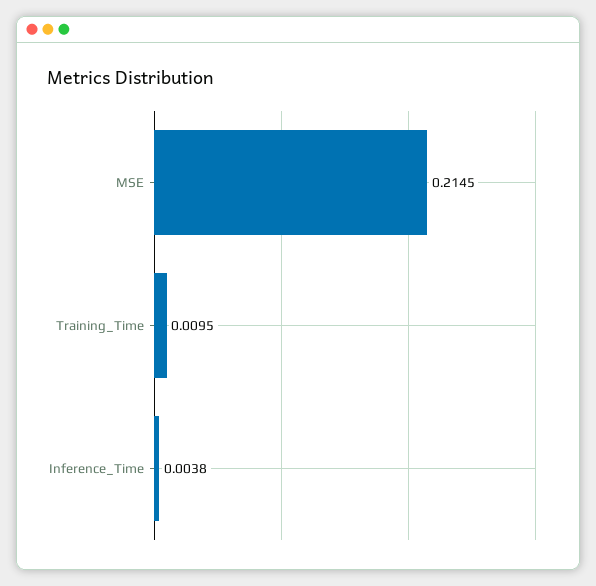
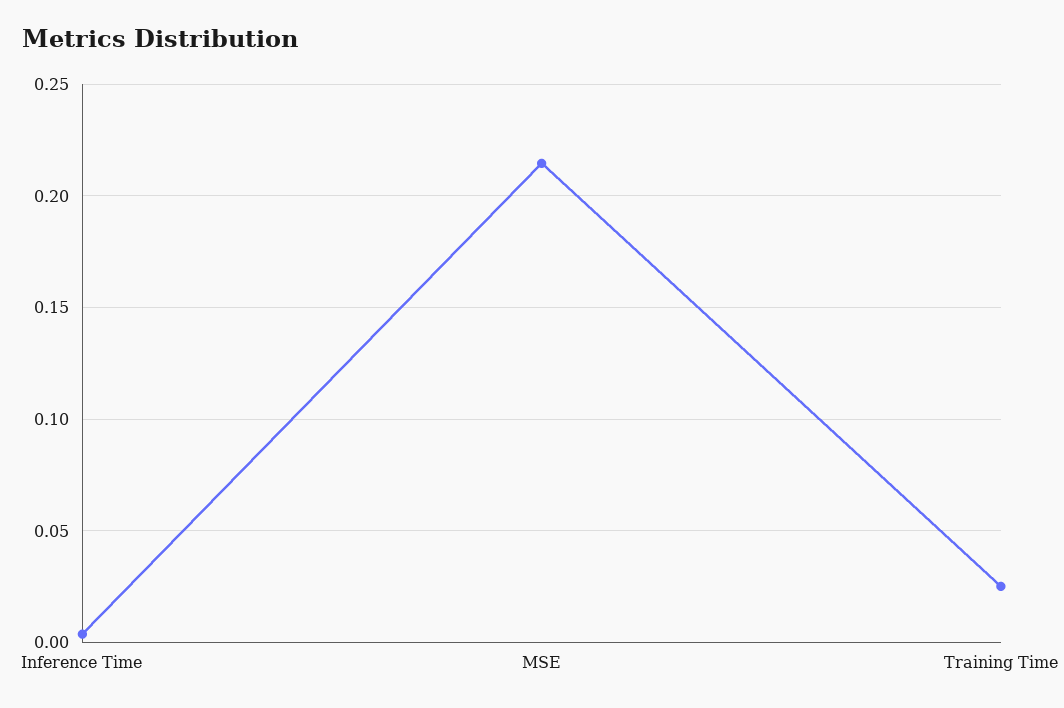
Training_Time: 0.0095 -> 0.025

